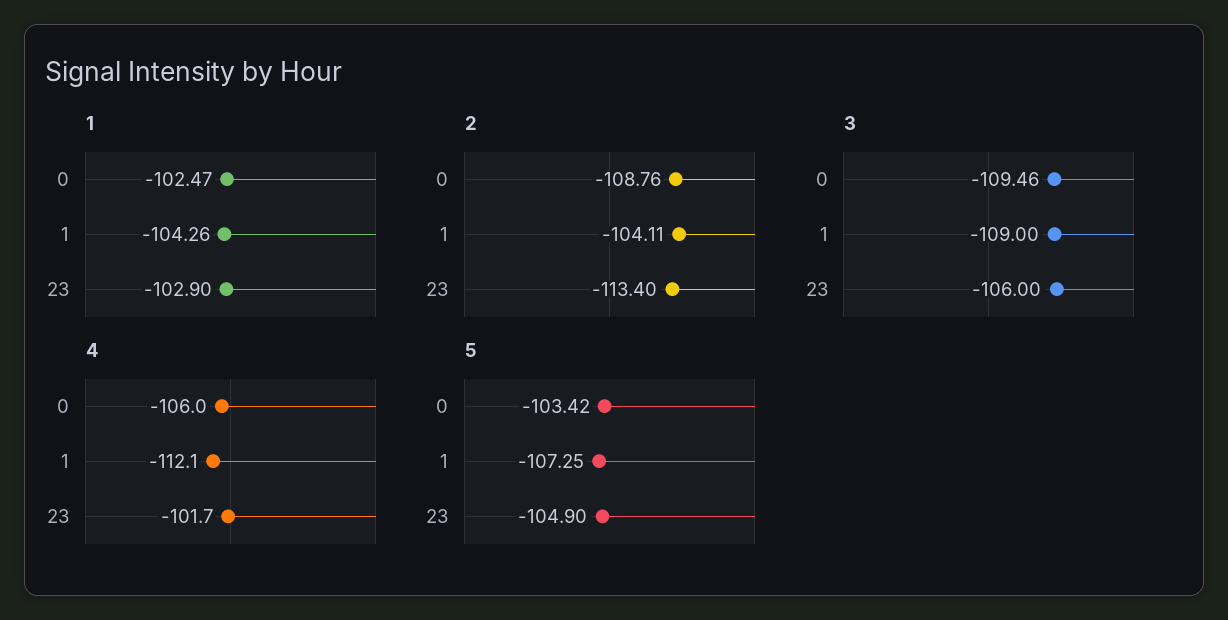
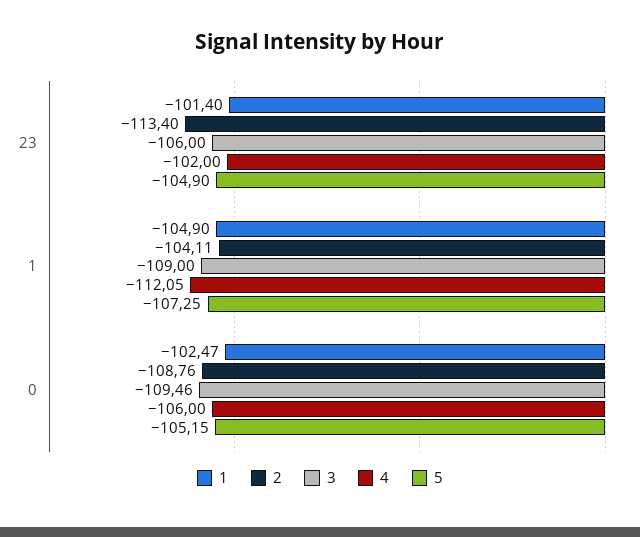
1, 1: -104.26 -> -104.9
1, 23: -102.9 -> -101.4
4, 1: -112.1 -> -112.05
4, 23: -101.7 -> -102
5, 0: -103.42 -> -105.15

